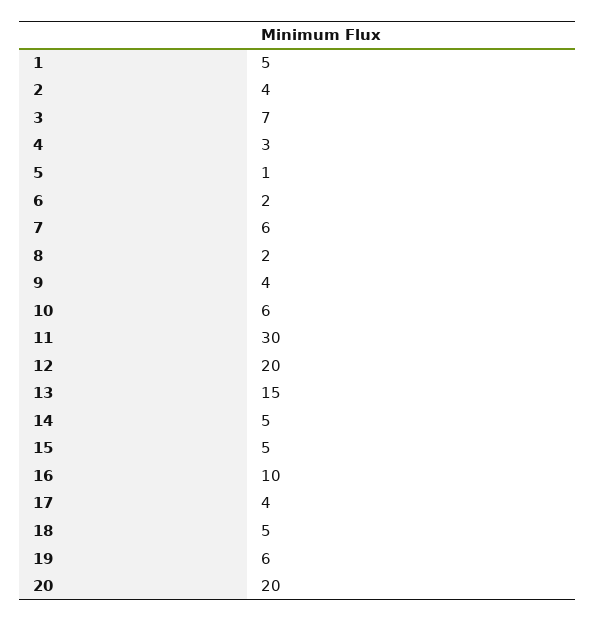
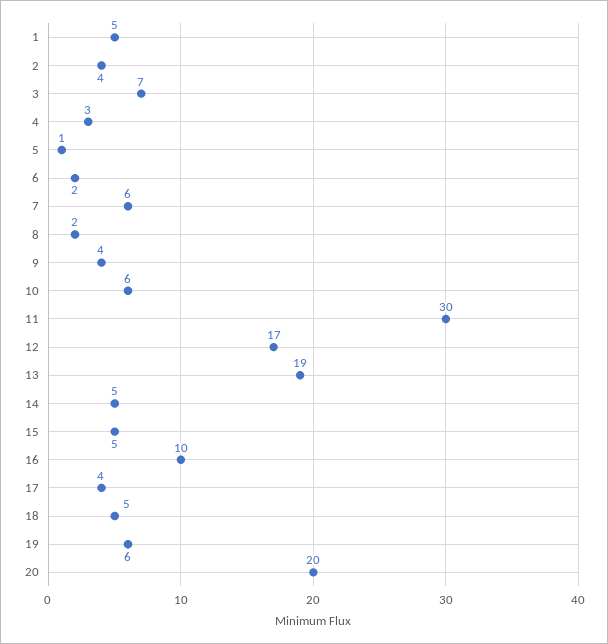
12: 20 -> 17
13: 15 -> 19

